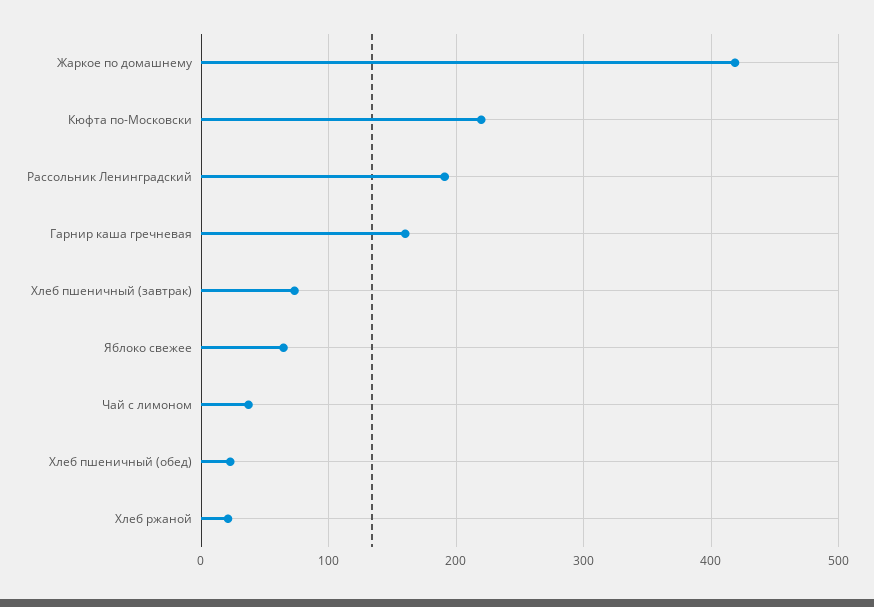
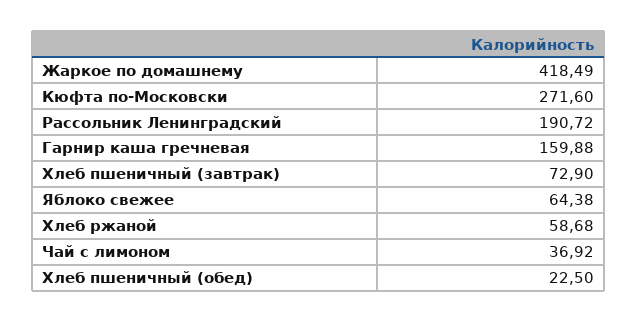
Кюфта по-Московски: 220 -> 271.6
Хлеб ржаной: 20 -> 58.68

